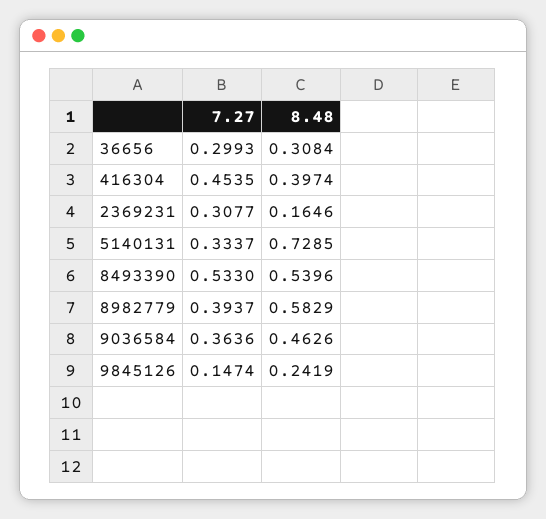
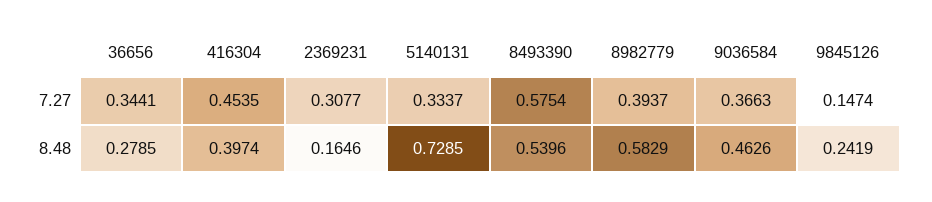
7.27, 36656: 0.2993 -> 0.3441
8.48, 36656: 0.3084 -> 0.2785
7.27, 8493390: 0.533 -> 0.5754
7.27, 9036584: 0.3636 -> 0.3663

